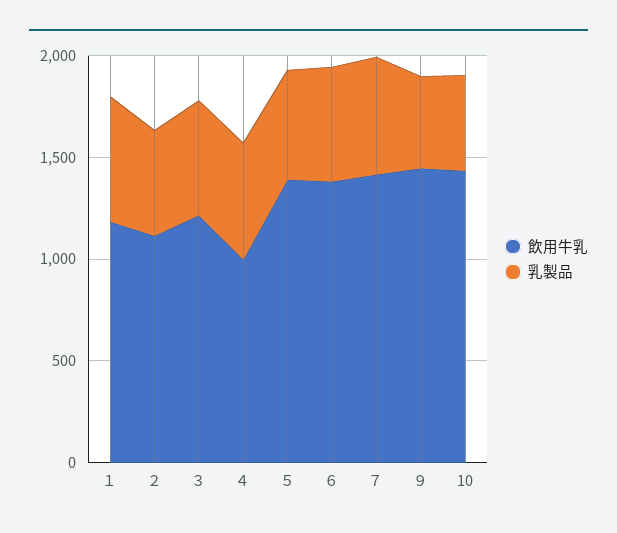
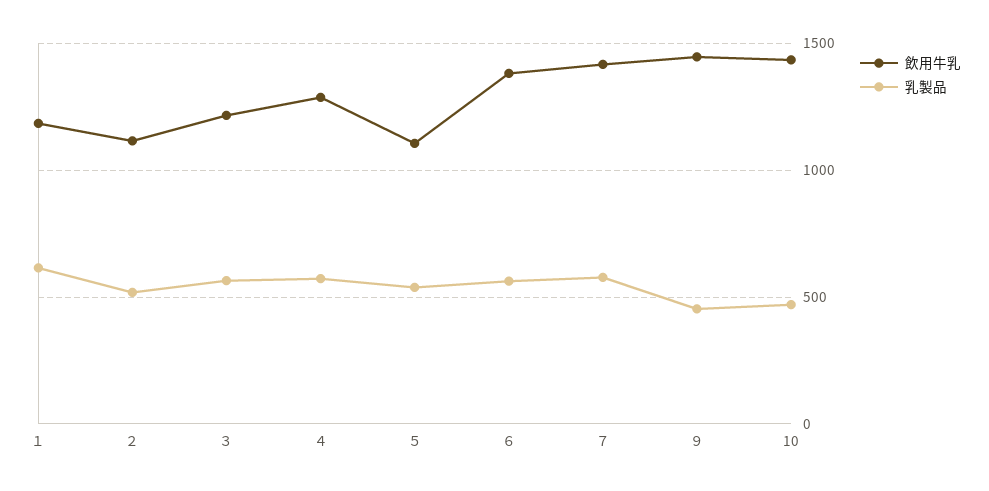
飲用牛乳, ４: 1000 -> 1300
飲用牛乳, ５: 1400 -> 1100

